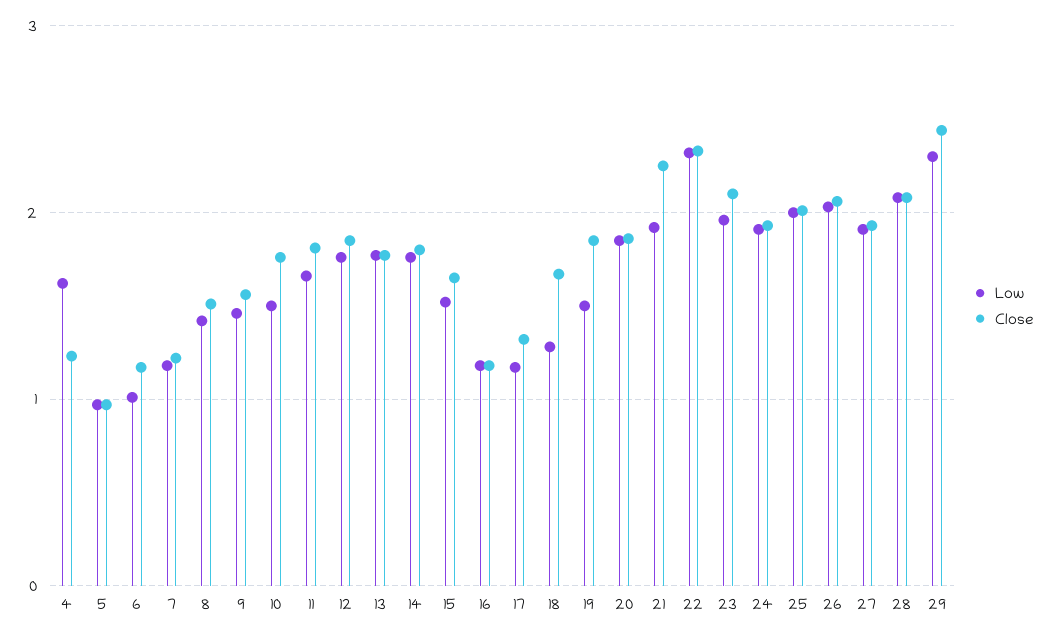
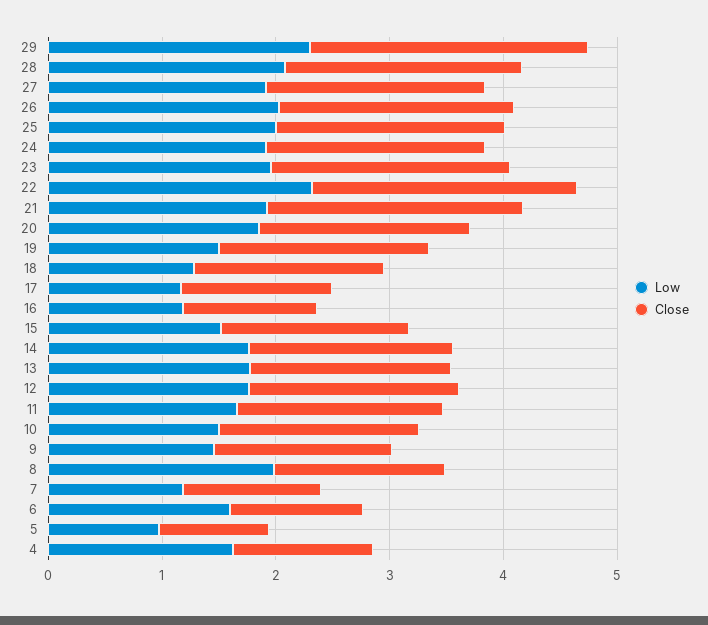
Low, 6: 1 -> 1.6
Low, 8: 1.4 -> 2

